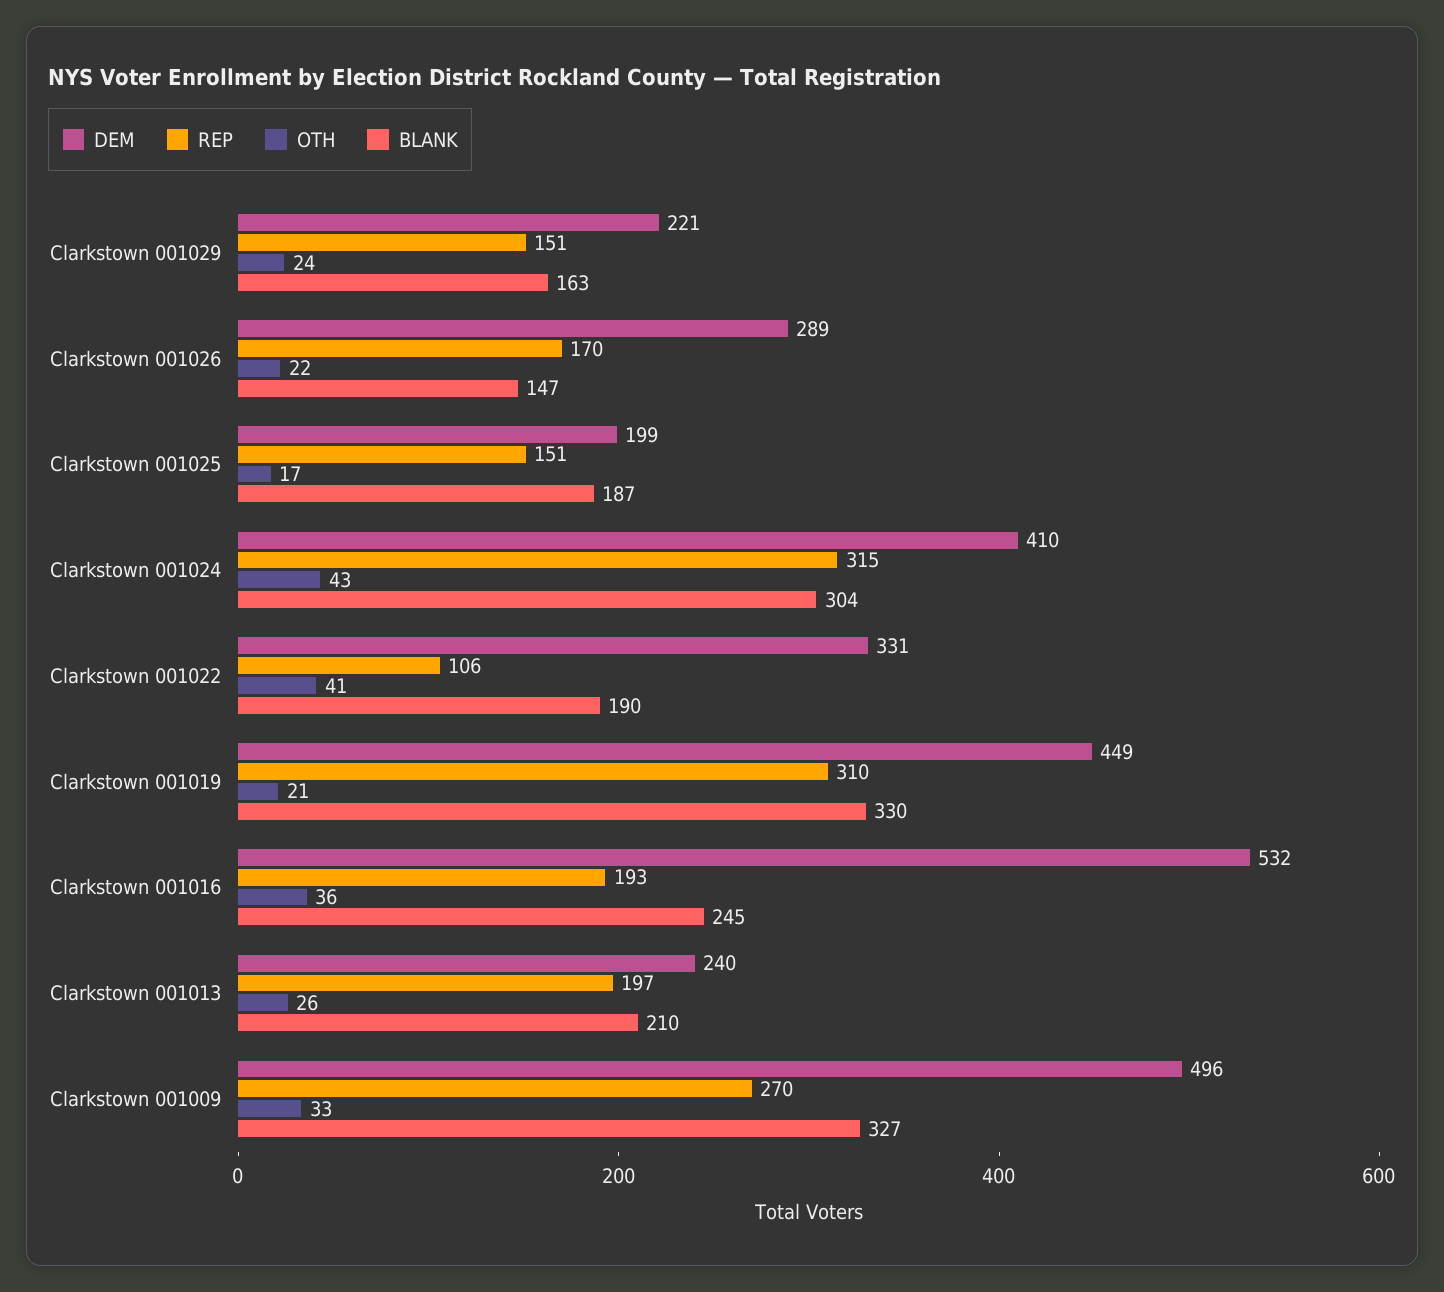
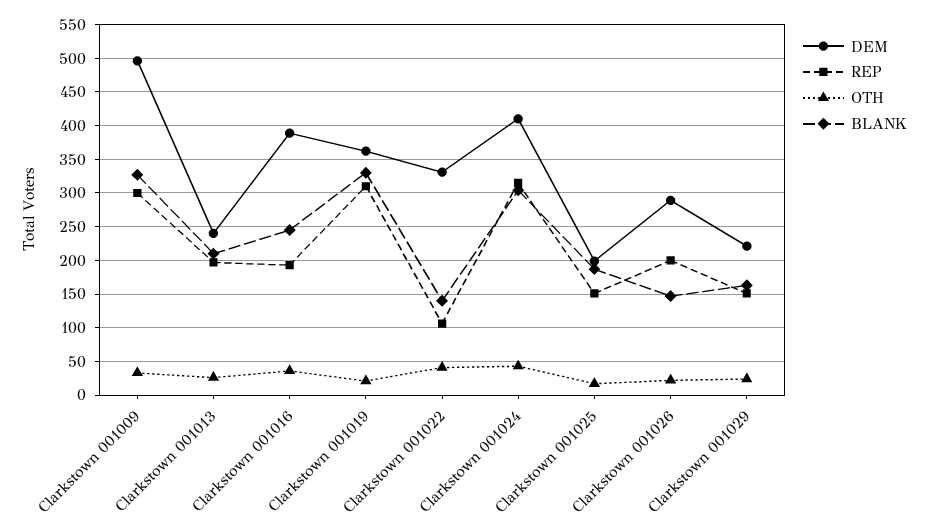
REP, Clarkstown 001026: 170 -> 200
BLANK, Clarkstown 001022: 190 -> 140
DEM, Clarkstown 001019: 449 -> 360
DEM, Clarkstown 001016: 532 -> 390
REP, Clarkstown 001009: 270 -> 300

